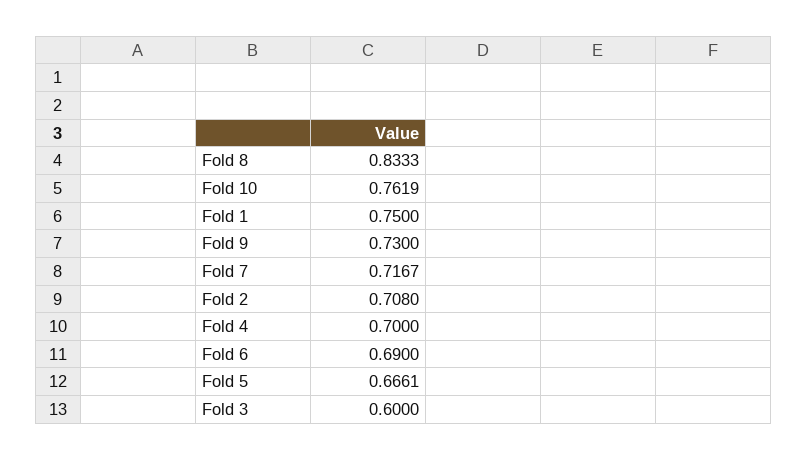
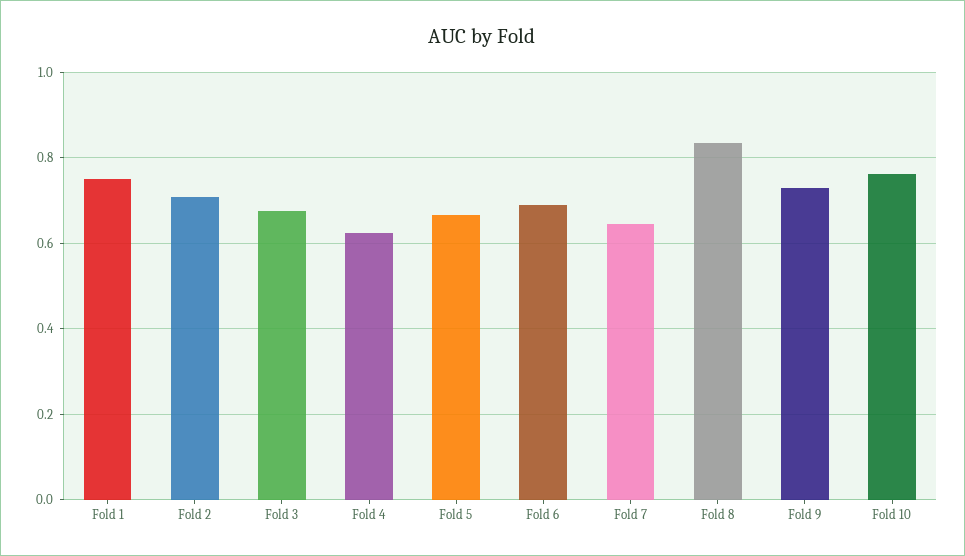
Fold 7: 0.7167 -> 0.64
Fold 4: 0.7 -> 0.62
Fold 3: 0.6 -> 0.68

